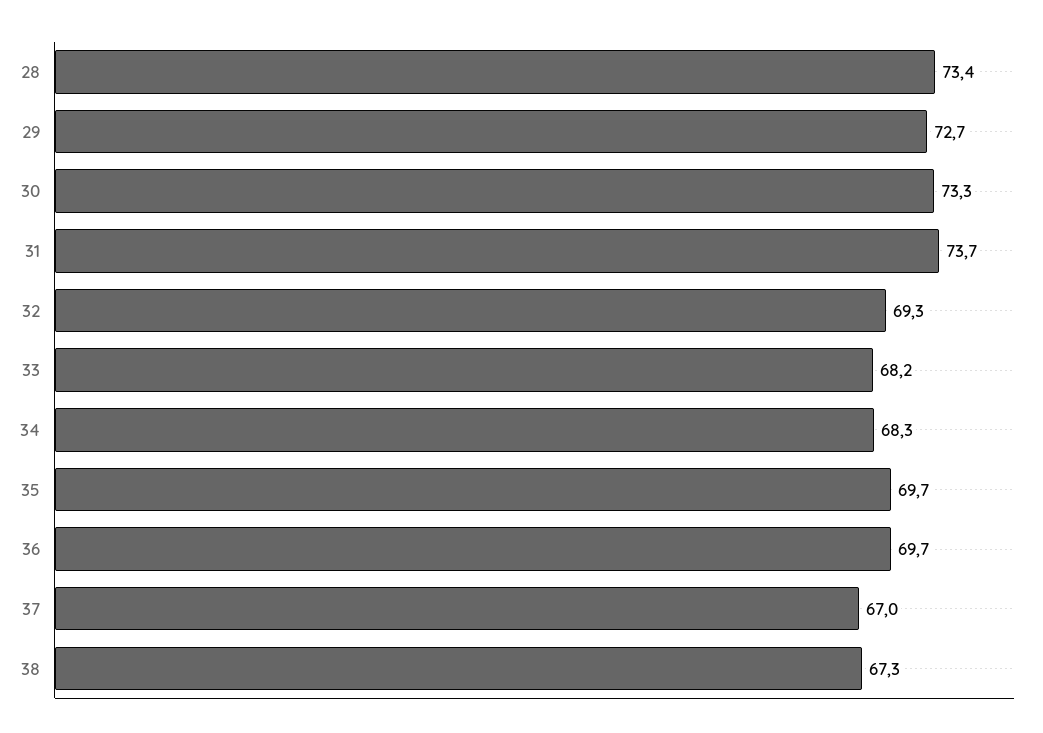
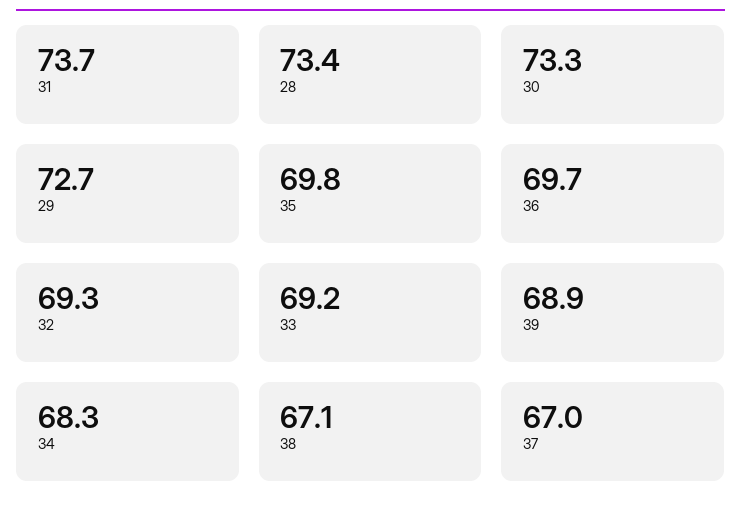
33: 68.2 -> 69.2
35: 69.7 -> 69.8
38: 67.3 -> 67.1
39: none -> 68.9

